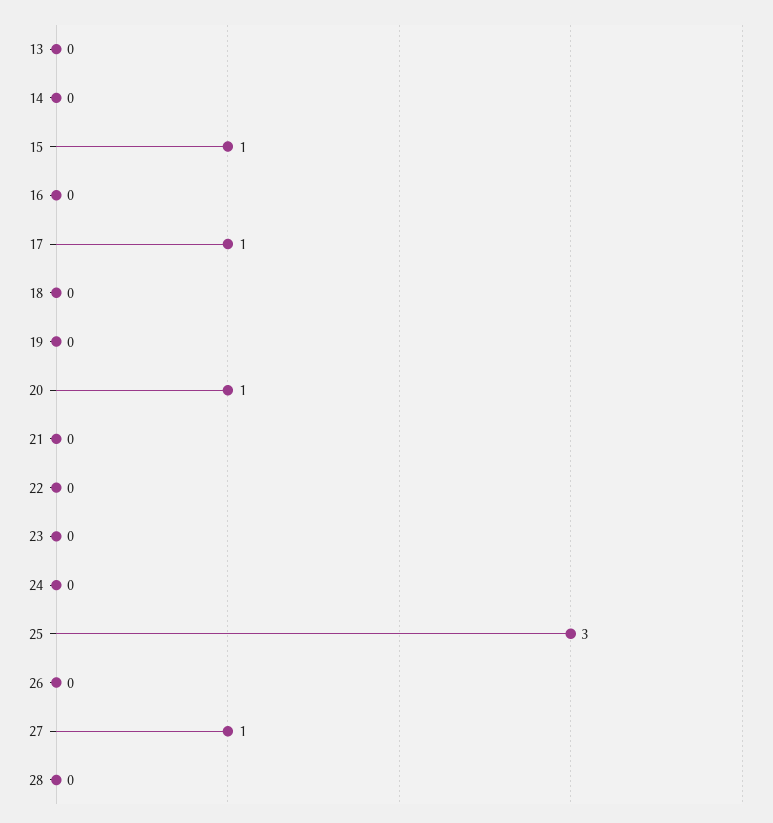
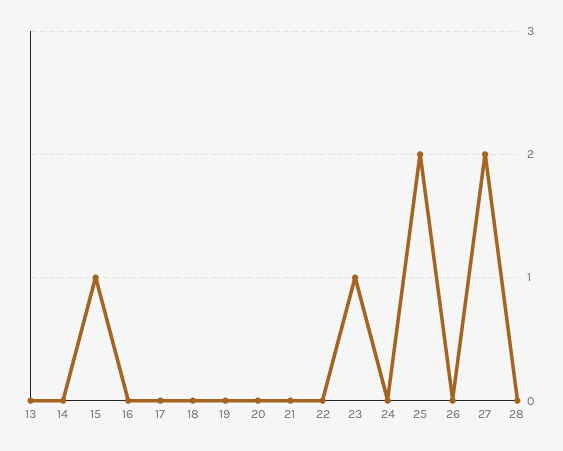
17: 1 -> 0
20: 1 -> 0
23: 0 -> 1
25: 3 -> 2
27: 1 -> 2

